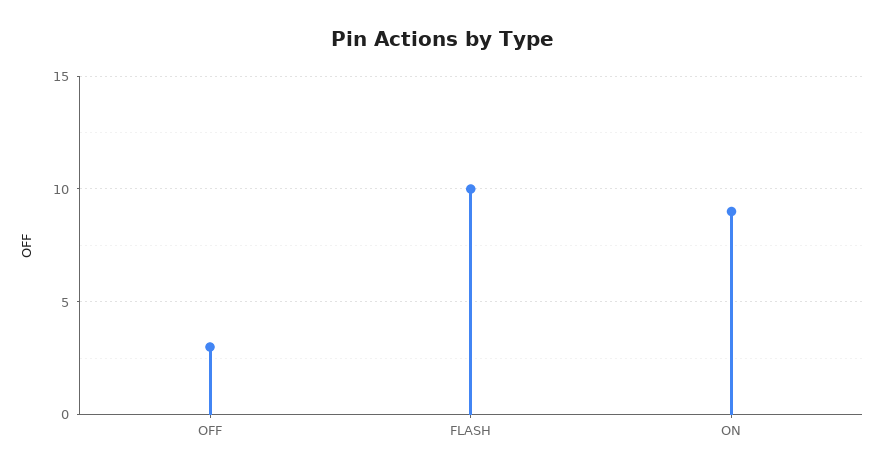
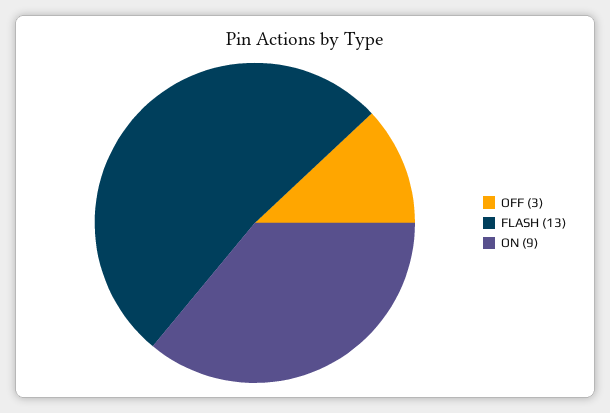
FLASH: 10 -> 13

